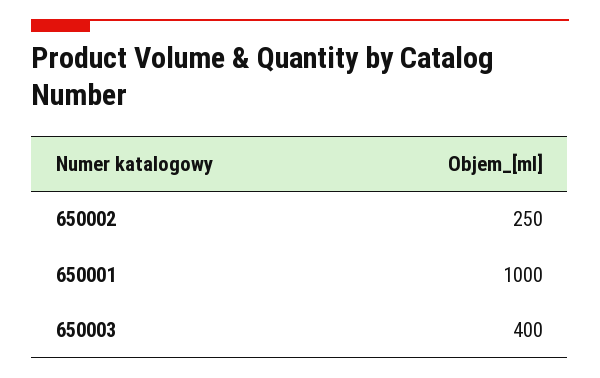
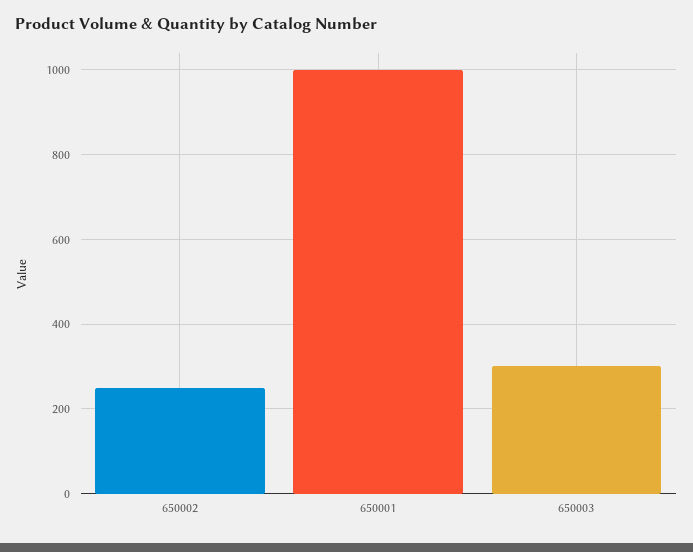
650003: 400 -> 300

